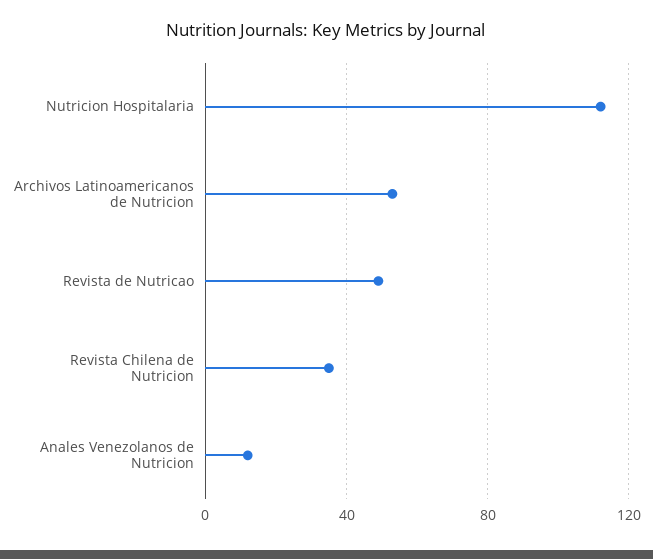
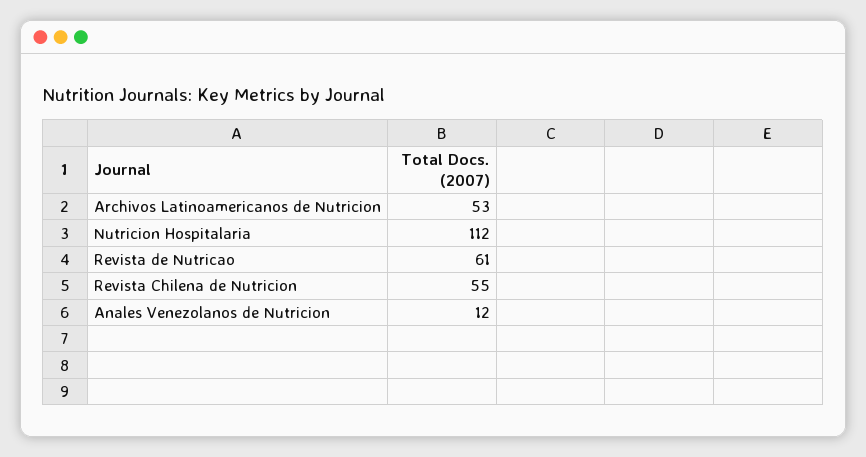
Revista de Nutricao: 50 -> 61
Revista Chilena de Nutricion: 35 -> 55

